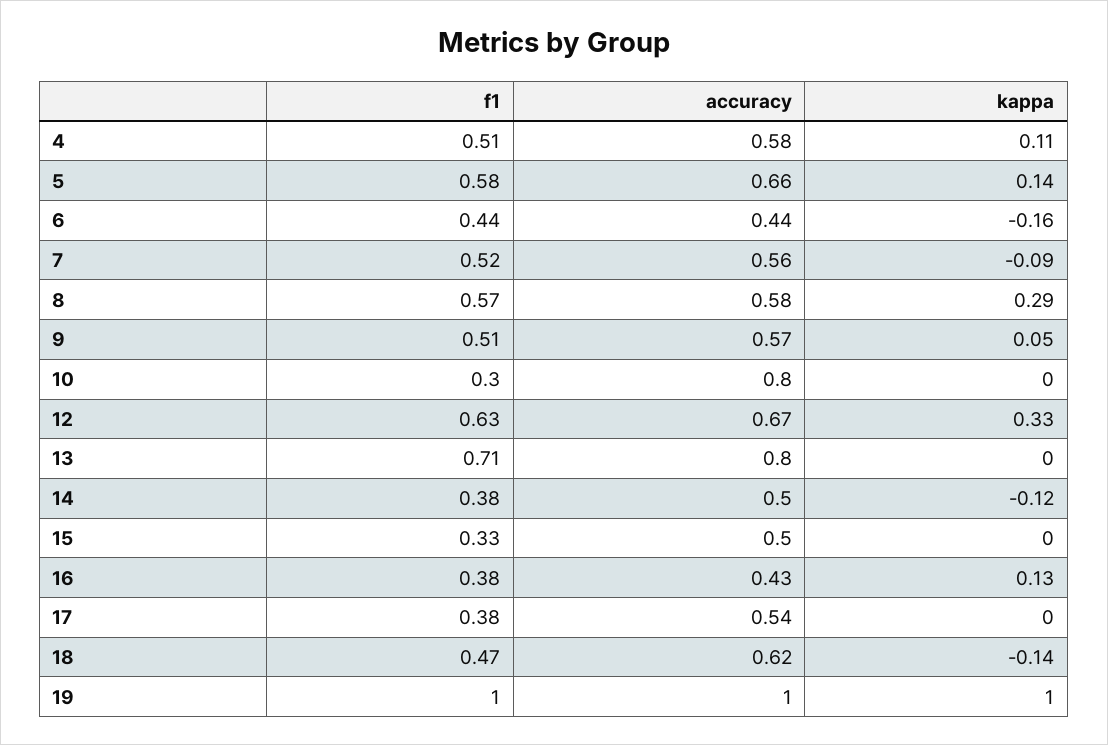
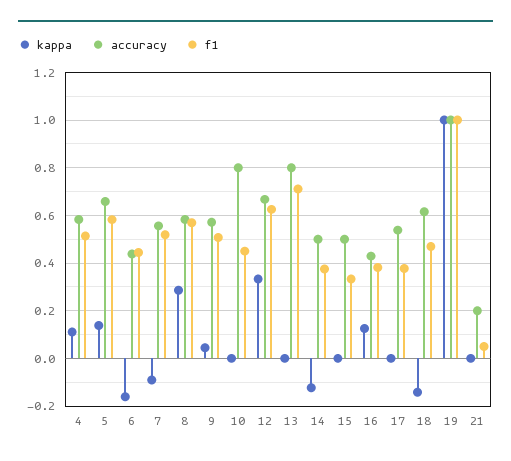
f1, 10: 0.3 -> 0.45
kappa, 21: none -> 0
accuracy, 21: none -> 0.2
f1, 21: none -> 0.05

